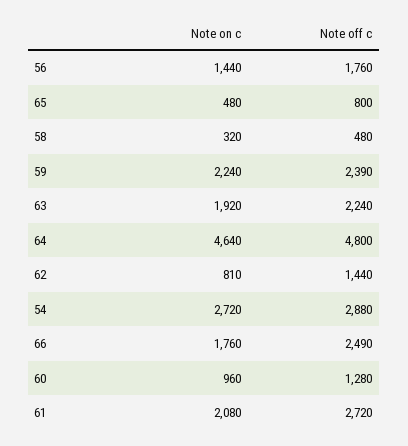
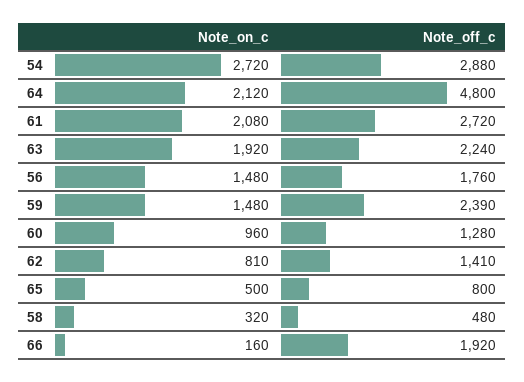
Note on c, 56: 1440 -> 1480
Note on c, 65: 480 -> 500
Note on c, 59: 2240 -> 1480
Note on c, 64: 4640 -> 2120
Note off c, 62: 1440 -> 1410
Note on c, 66: 1760 -> 160
Note off c, 66: 2490 -> 1920

